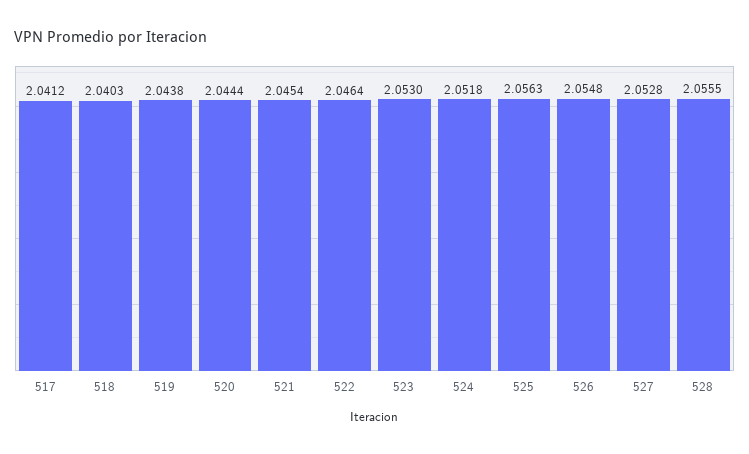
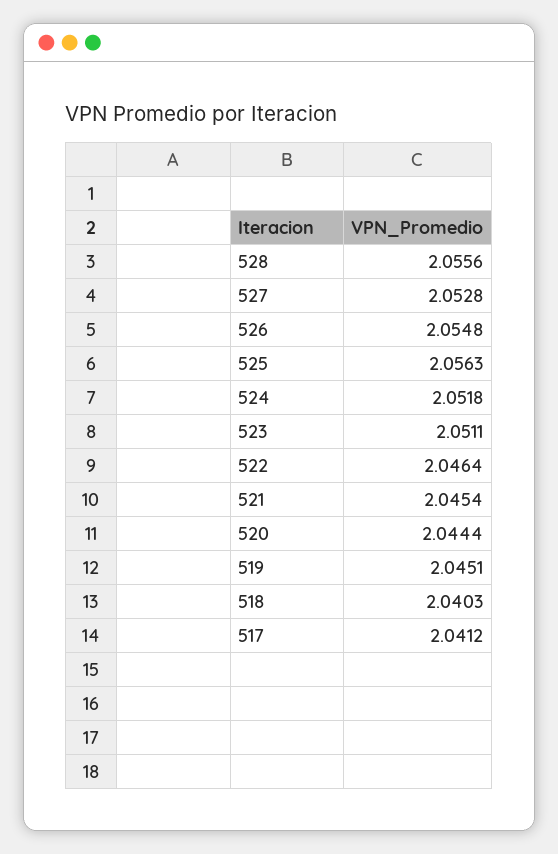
519: 2.0438 -> 2.0451
523: 2.053 -> 2.0511
528: 2.0555 -> 2.0556

